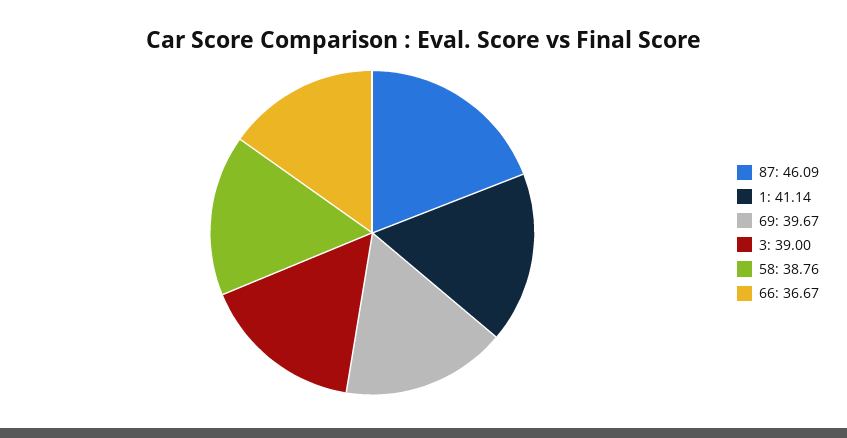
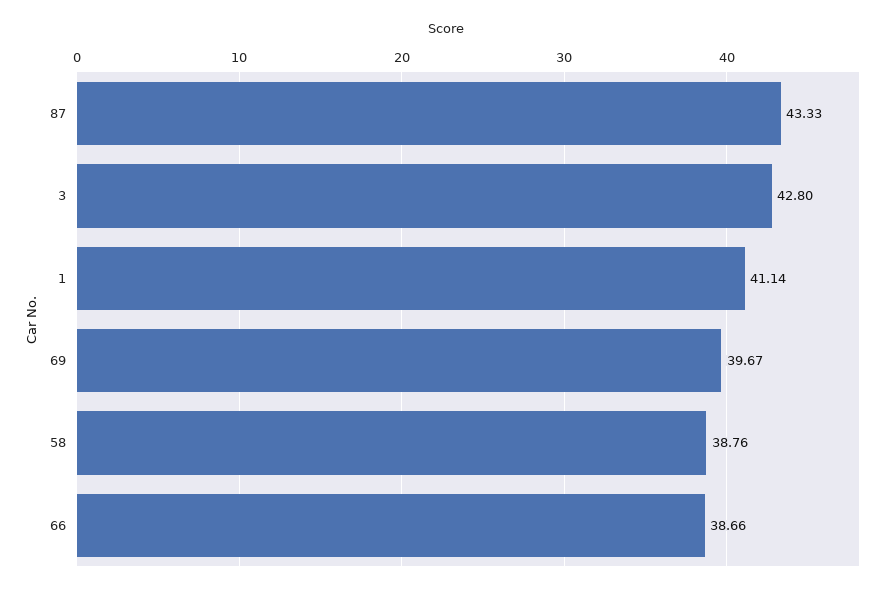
87: 46.09 -> 43.33
3: 39 -> 42.8
66: 36.67 -> 38.66

